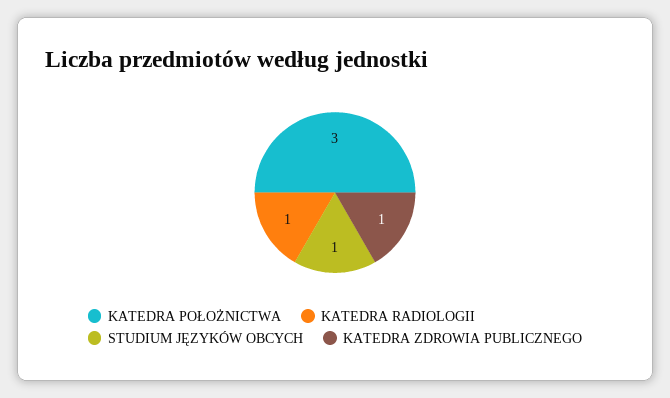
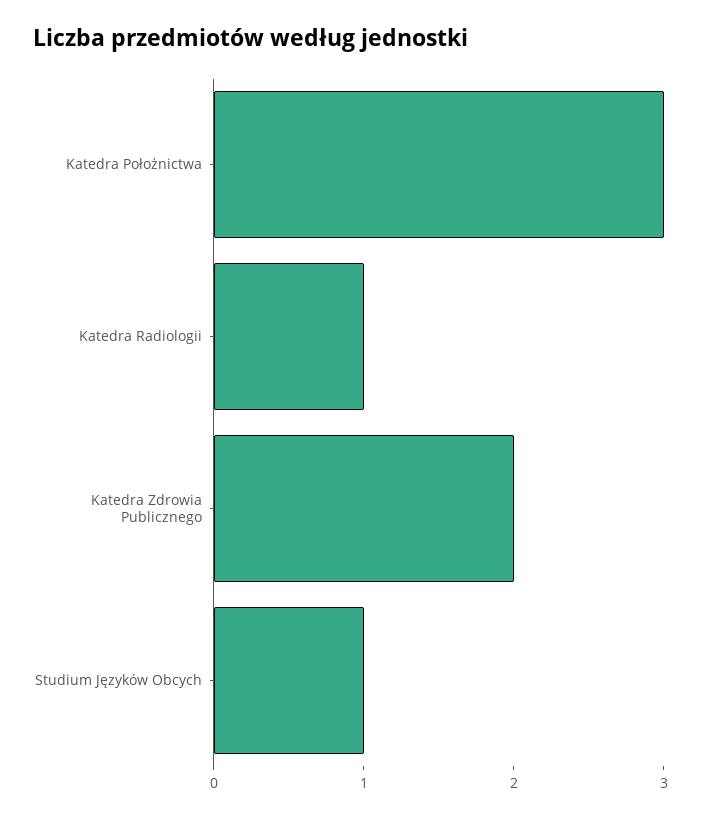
KATEDRA ZDROWIA PUBLICZNEGO: 1 -> 2

